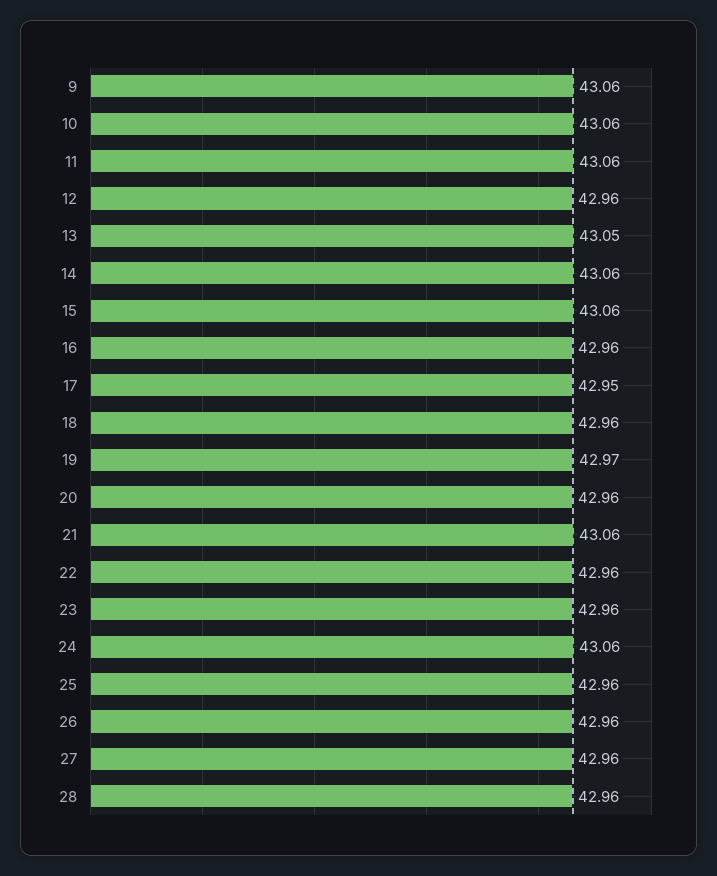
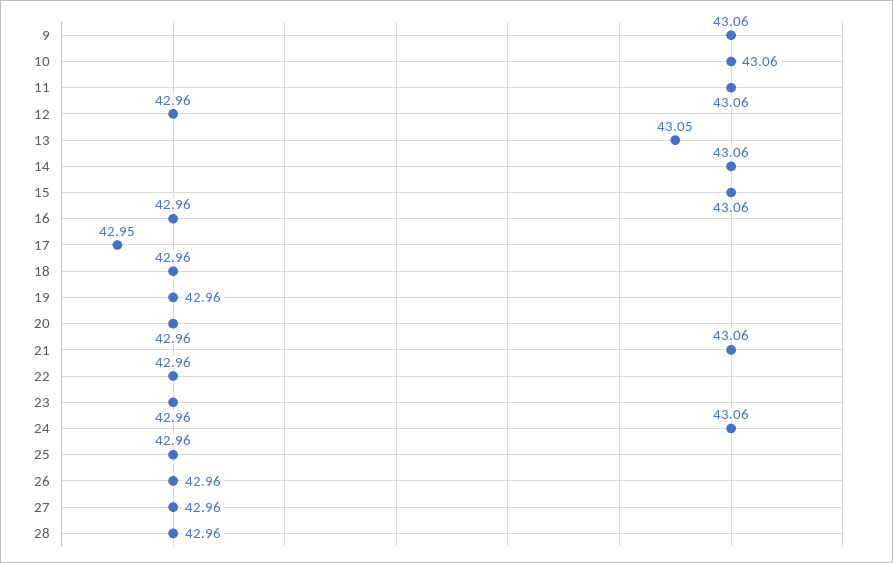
19: 42.97 -> 42.96

